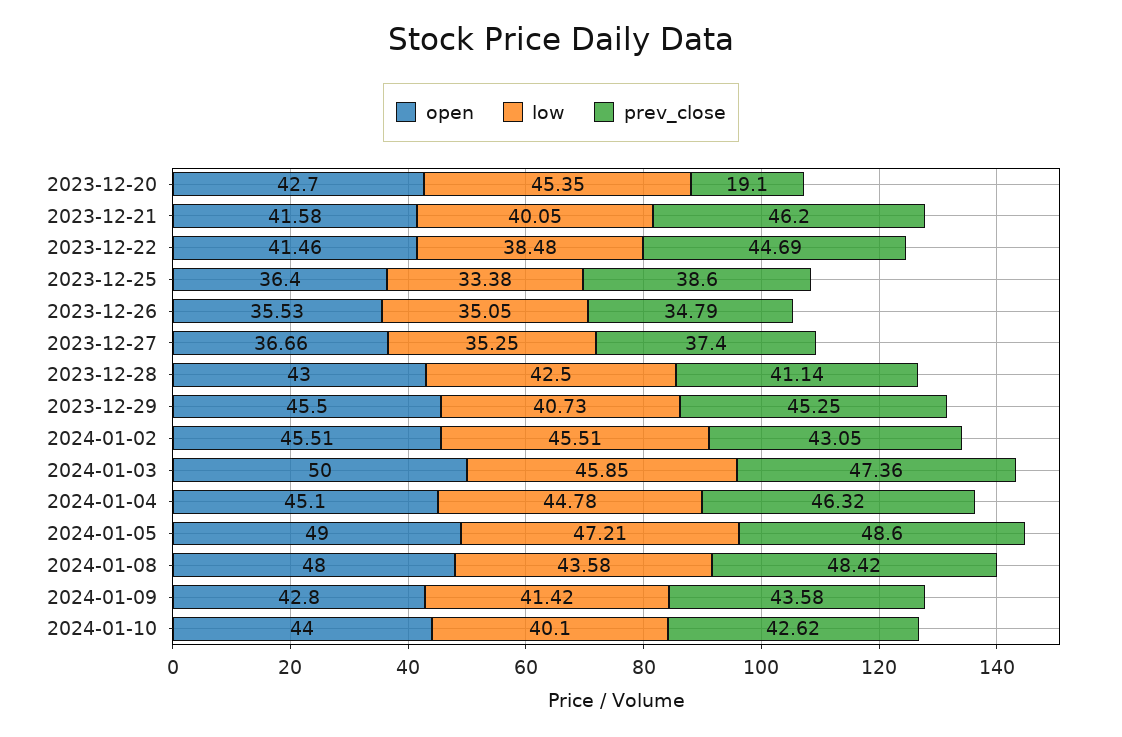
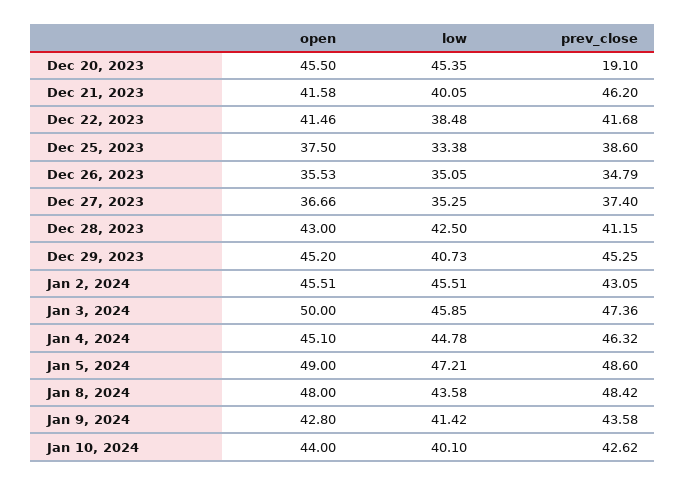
open, 2023-12-20: 42.7 -> 45.5
prev_close, 2023-12-22: 44.69 -> 41.68
open, 2023-12-25: 36.4 -> 37.5
prev_close, 2023-12-28: 41.14 -> 41.15
open, 2023-12-29: 45.5 -> 45.2

